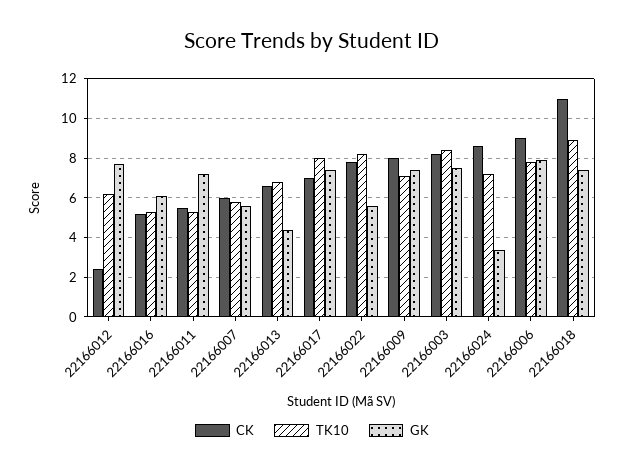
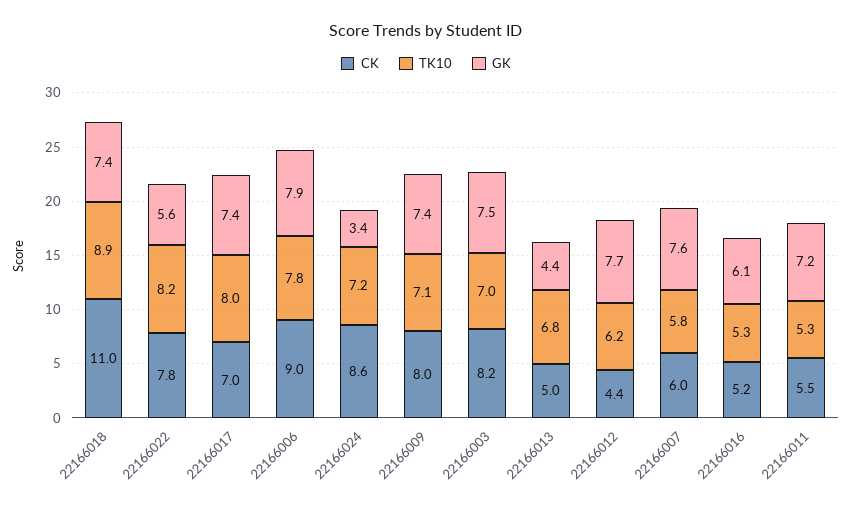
CK, 22166012: 2.5 -> 4.4
GK, 22166007: 5.5 -> 7.6
CK, 22166013: 6.5 -> 5
TK10, 22166003: 8.5 -> 7

